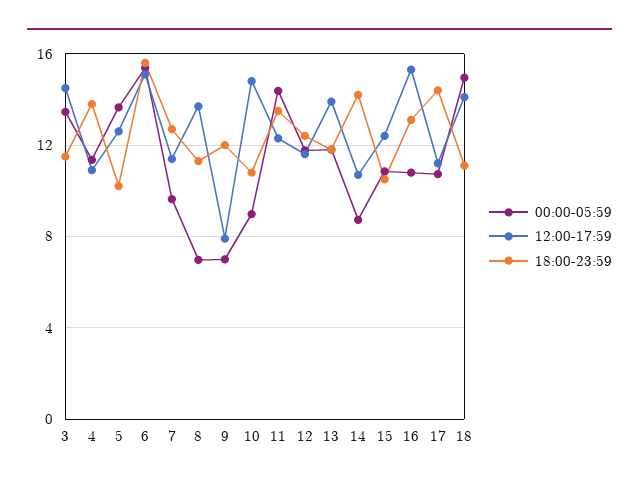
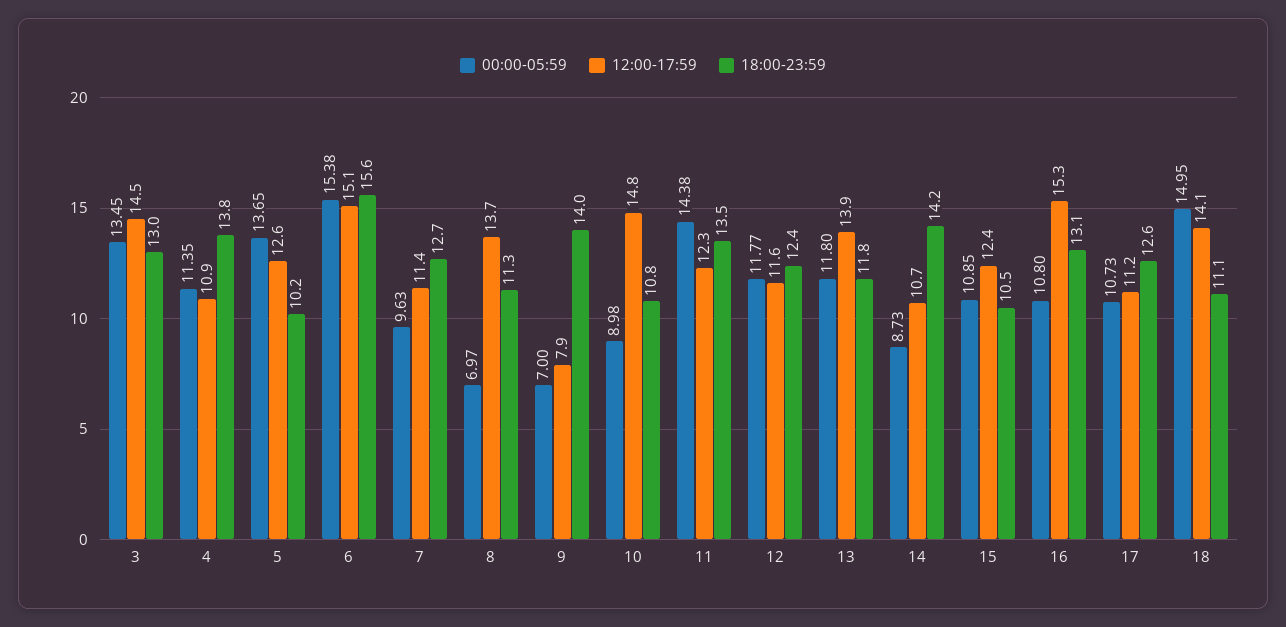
18:00-23:59, 3: 11.5 -> 13
18:00-23:59, 9: 12 -> 14
18:00-23:59, 17: 14.5 -> 12.6

